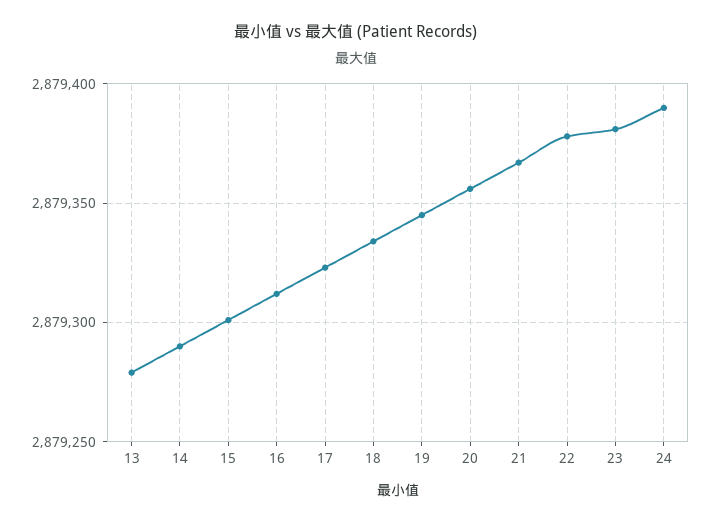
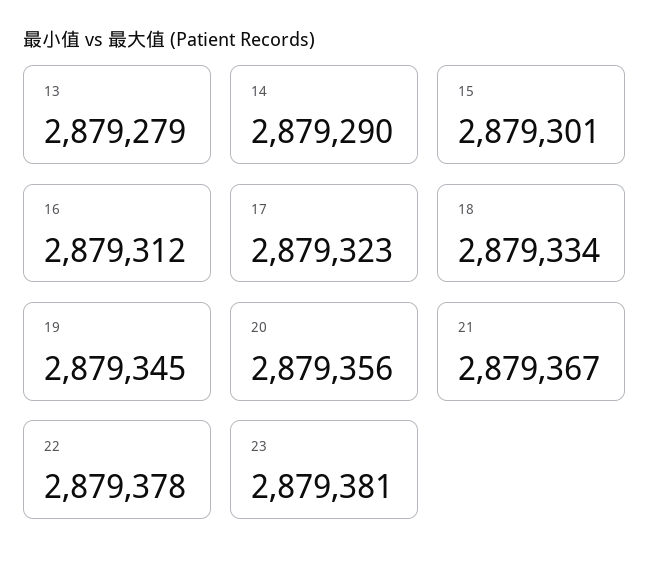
24: 2879390 -> none

